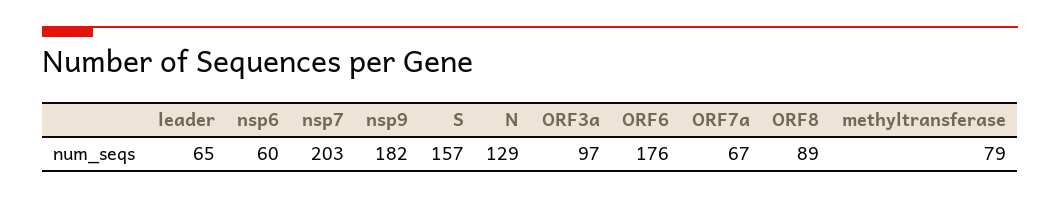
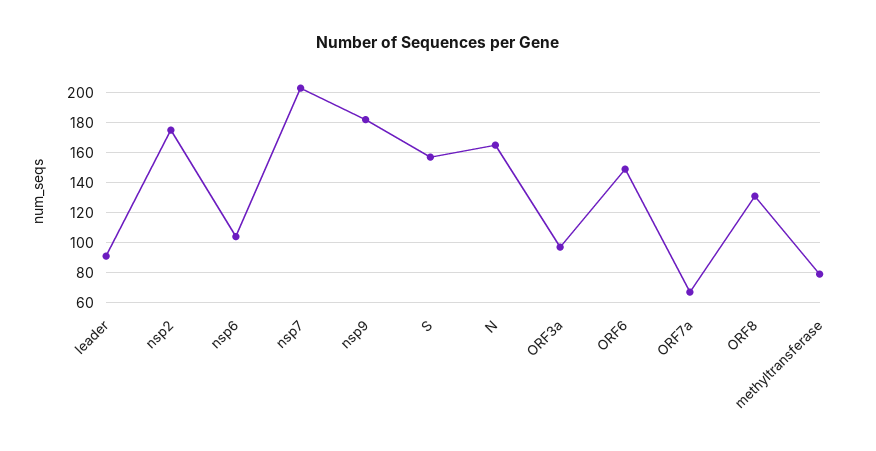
leader: 65 -> 90
nsp6: 60 -> 105
N: 129 -> 165
ORF6: 176 -> 150
ORF8: 89 -> 130
nsp2: none -> 175

